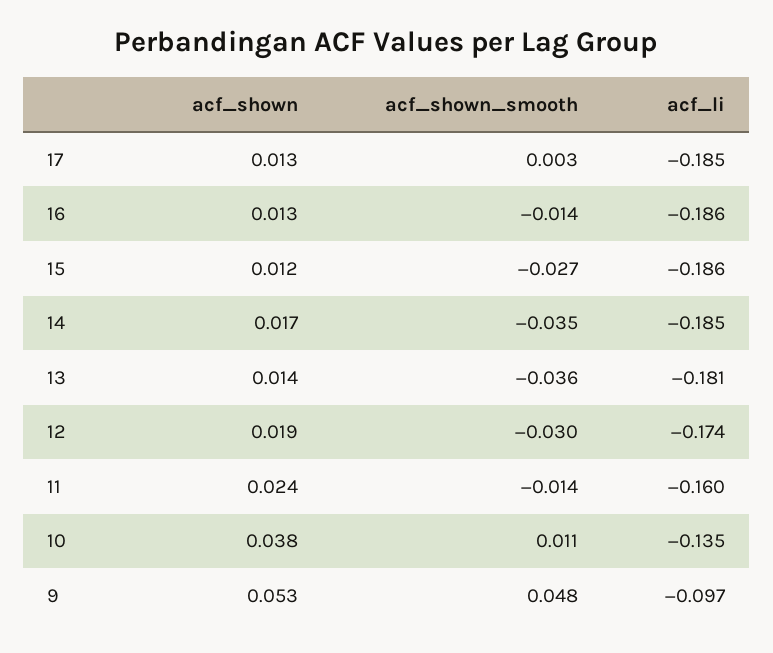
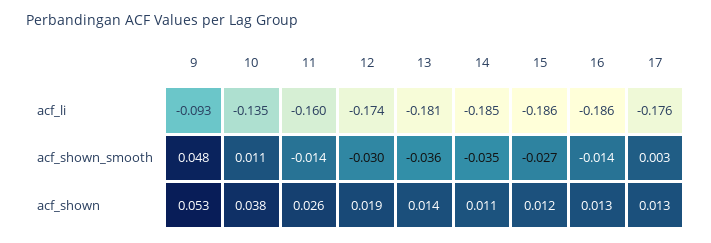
acf_li, 17: -0.185 -> -0.176
acf_shown, 14: 0.017 -> 0.011
acf_shown, 11: 0.024 -> 0.026
acf_li, 9: -0.097 -> -0.093

